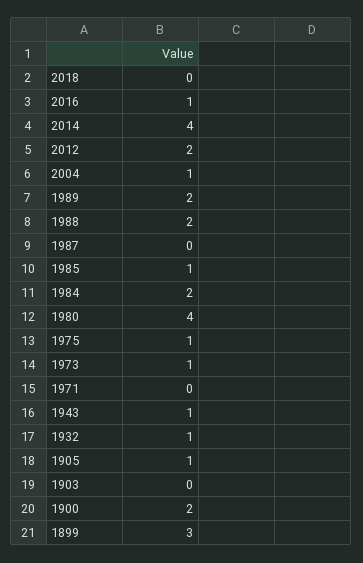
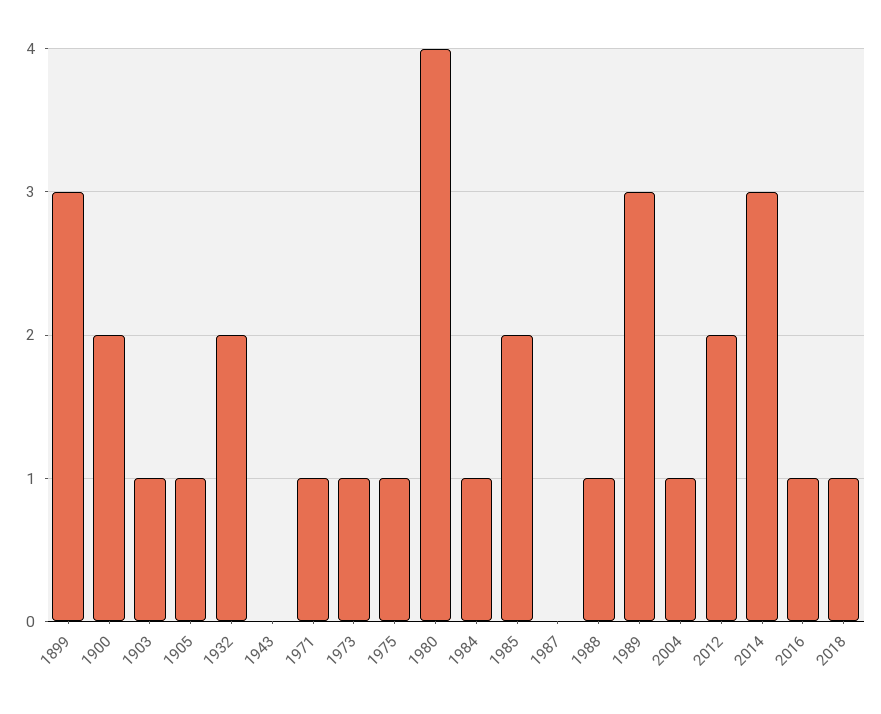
2018: 0 -> 1
2014: 4 -> 3
1989: 2 -> 3
1988: 2 -> 1
1985: 1 -> 2
1984: 2 -> 1
1971: 0 -> 1
1943: 1 -> 0
1932: 1 -> 2
1903: 0 -> 1

